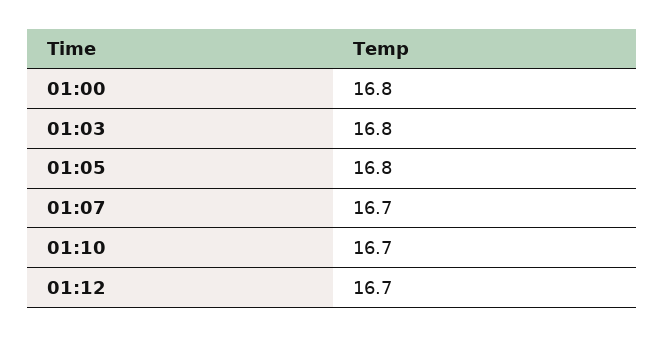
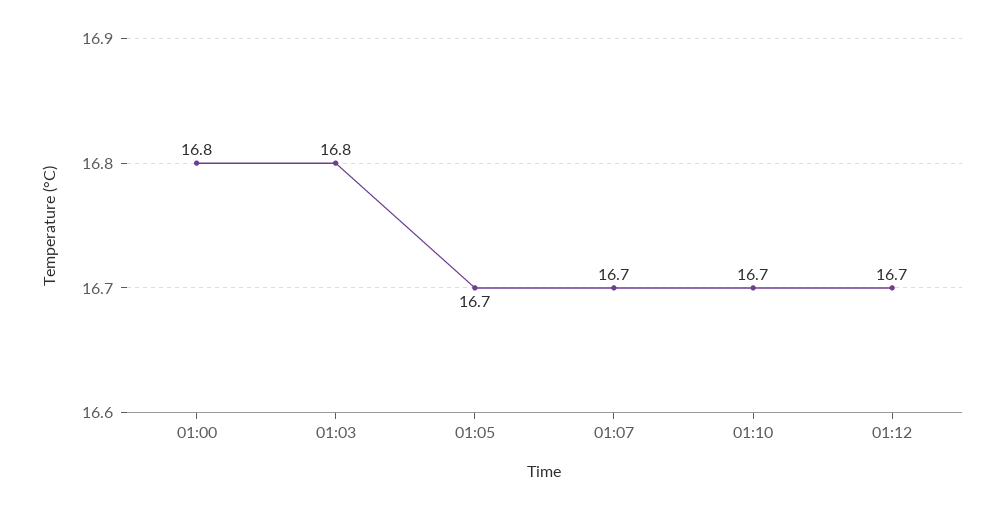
01:05: 16.8 -> 16.7

